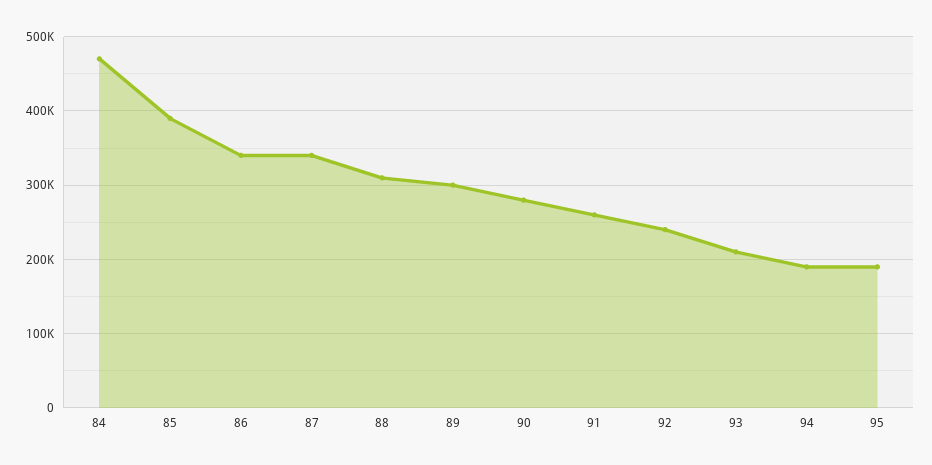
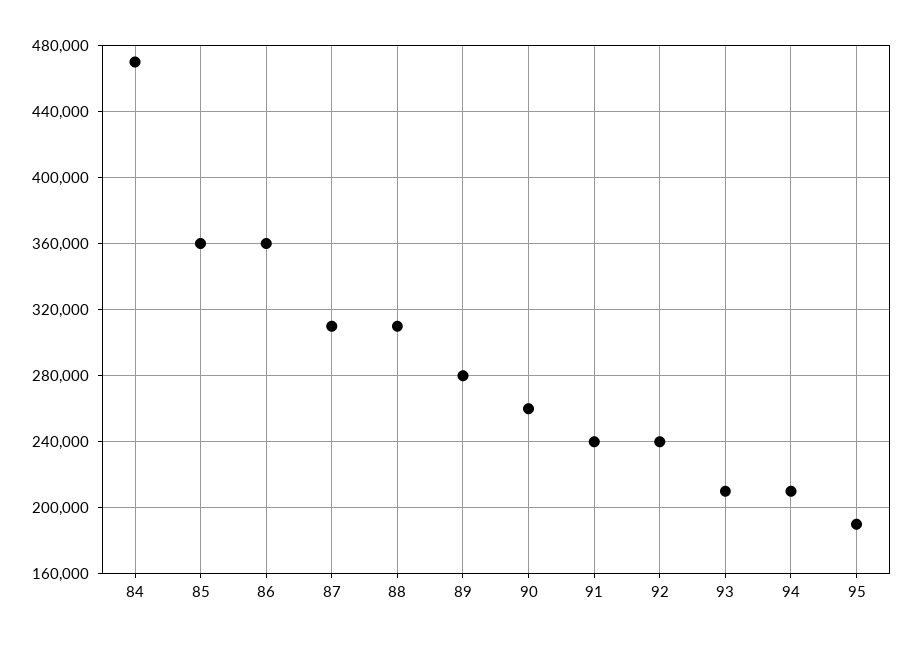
85: 390000 -> 360000
86: 340000 -> 360000
87: 340000 -> 310000
89: 300000 -> 280000
90: 280000 -> 260000
91: 260000 -> 240000
94: 190000 -> 210000

